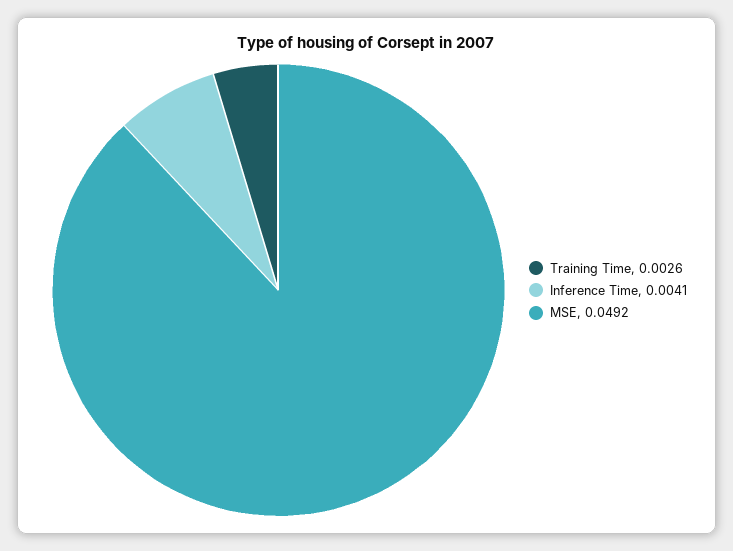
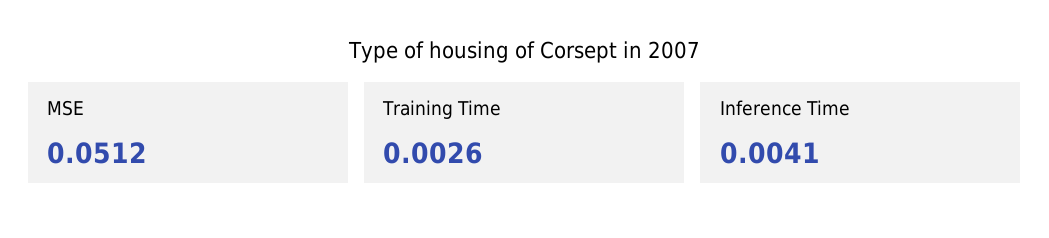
MSE: 0.0492 -> 0.0512

